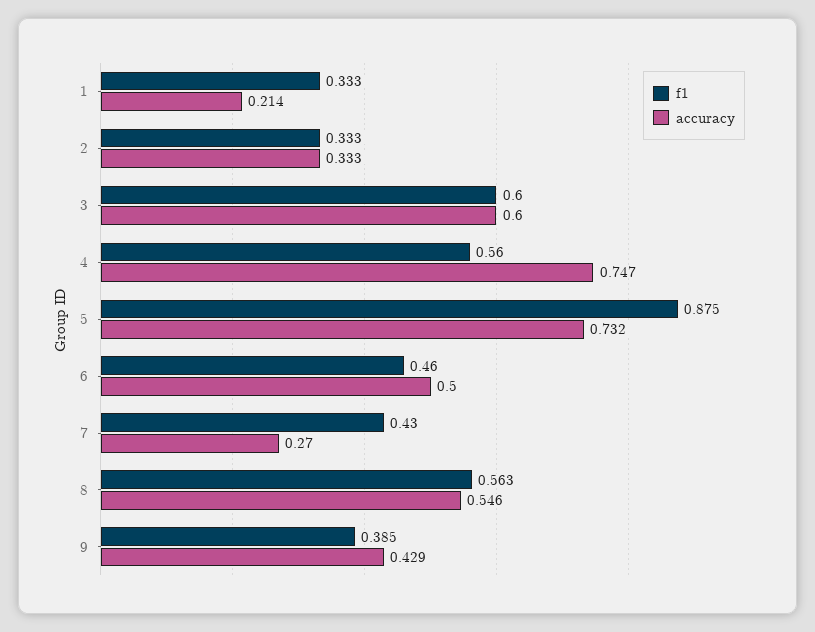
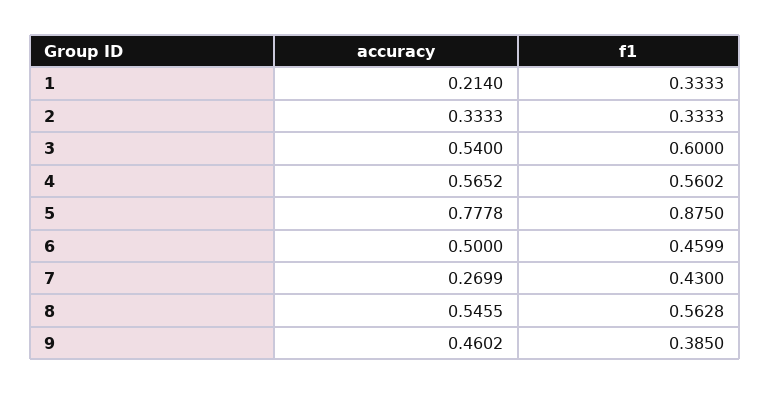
accuracy, 3: 0.6 -> 0.54
accuracy, 4: 0.747 -> 0.5652
accuracy, 5: 0.732 -> 0.7778
accuracy, 9: 0.429 -> 0.4602

